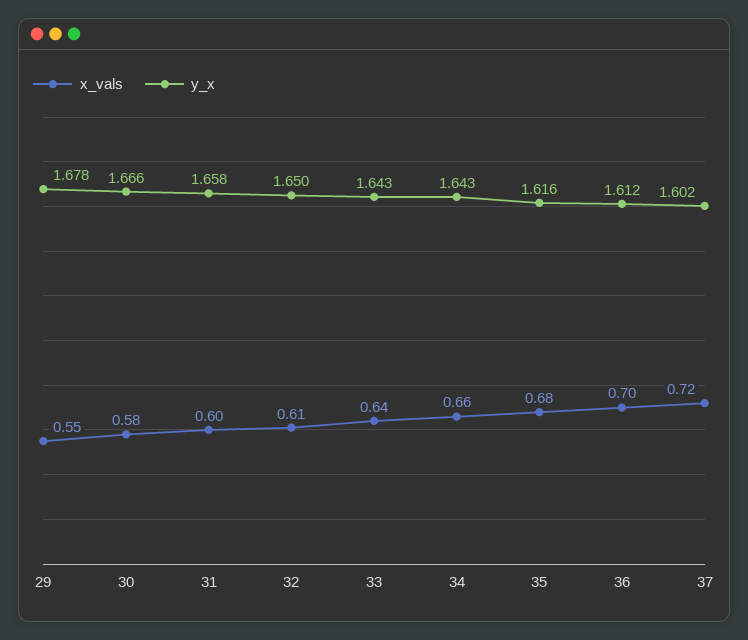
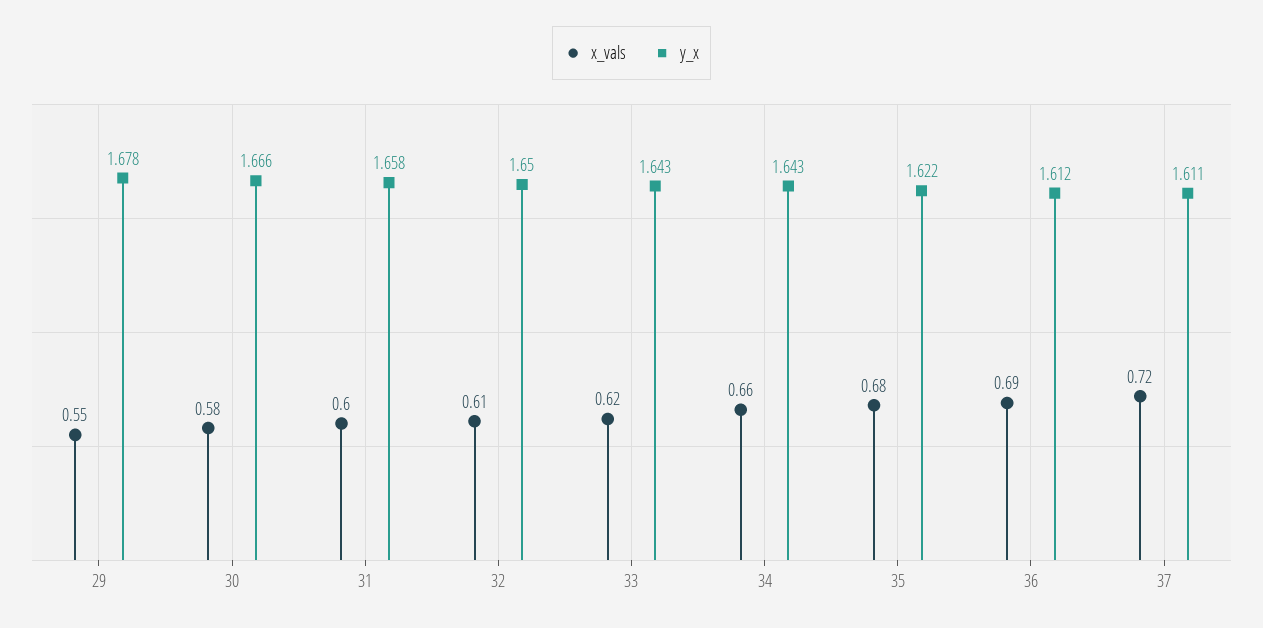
x_vals, 33: 0.64 -> 0.62
y_x, 35: 1.616 -> 1.622
x_vals, 36: 0.7 -> 0.69
y_x, 37: 1.602 -> 1.611

